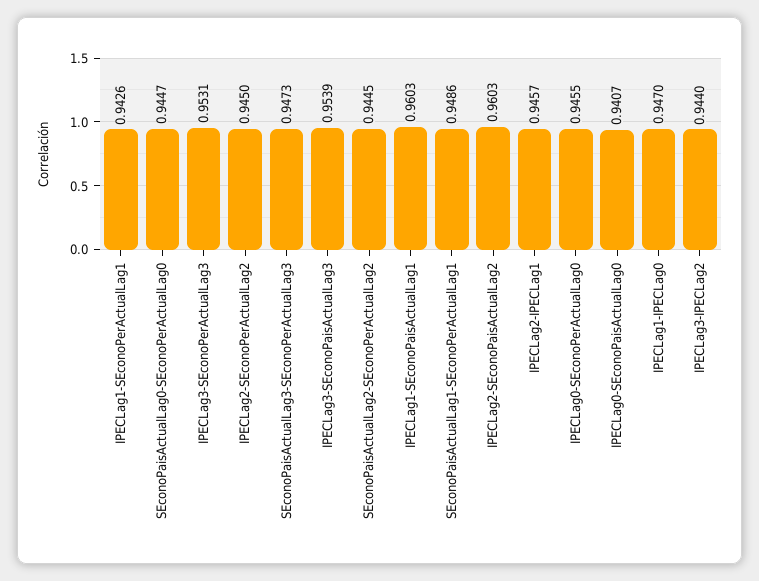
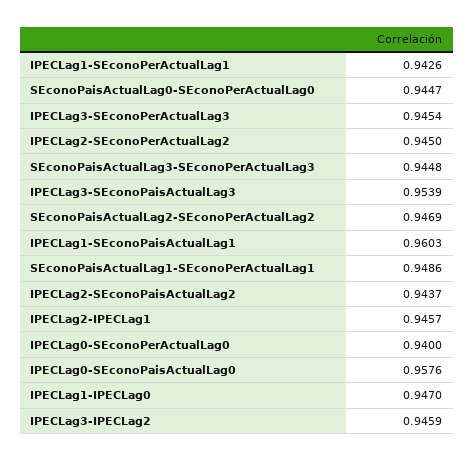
IPECLag3-SEconoPerActualLag3: 0.9531 -> 0.9454
SEconoPaisActualLag3-SEconoPerActualLag3: 0.9473 -> 0.9448
SEconoPaisActualLag2-SEconoPerActualLag2: 0.9445 -> 0.9469
IPECLag2-SEconoPaisActualLag2: 0.9603 -> 0.9437
IPECLag0-SEconoPerActualLag0: 0.9455 -> 0.94
IPECLag0-SEconoPaisActualLag0: 0.9407 -> 0.9576
IPECLag3-IPECLag2: 0.944 -> 0.9459

